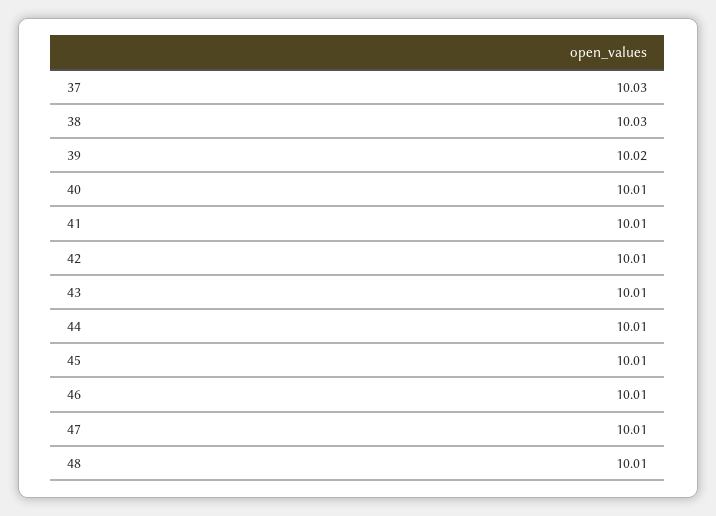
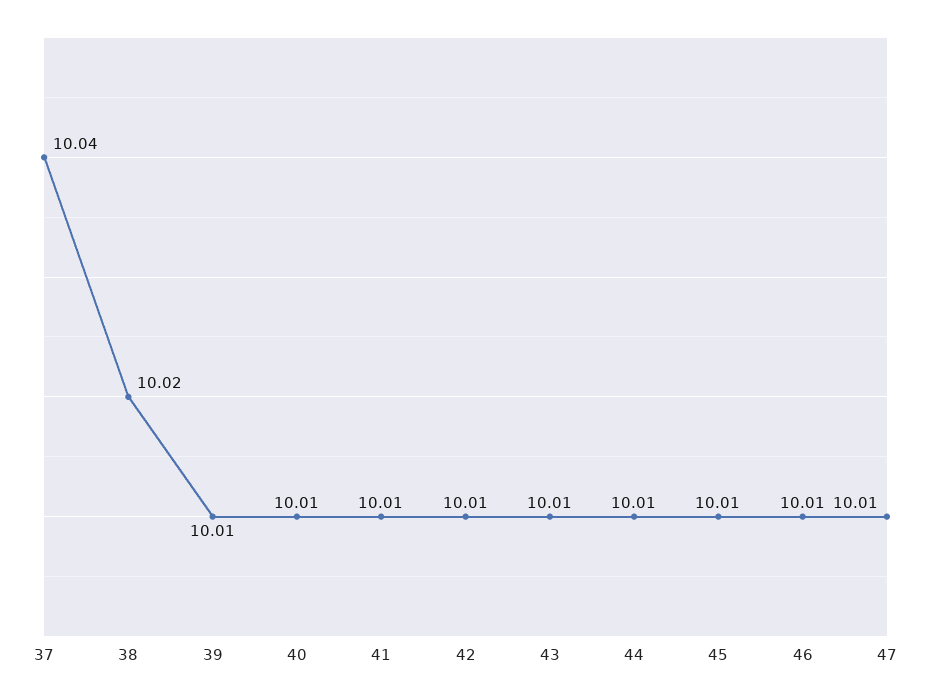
37: 10.03 -> 10.04
38: 10.03 -> 10.02
39: 10.02 -> 10.01
48: 10.01 -> none

